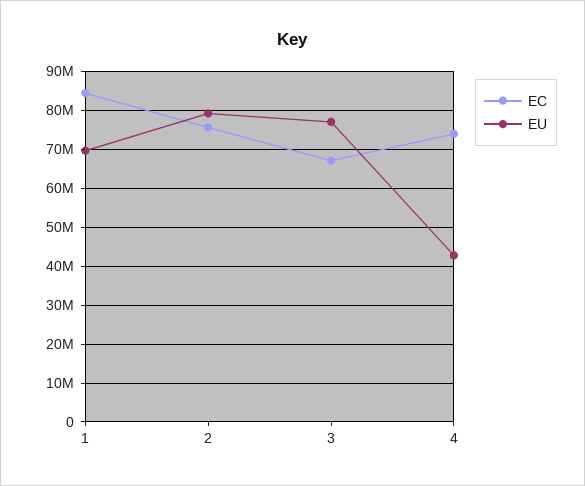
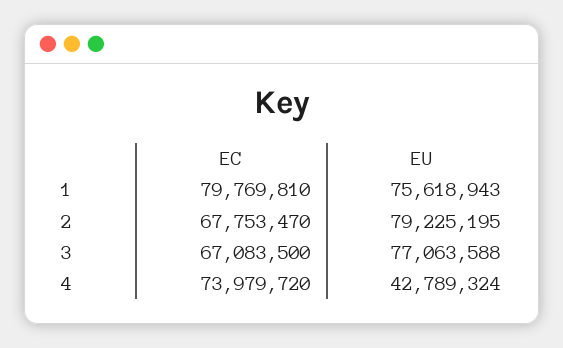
EC, 1: 84000000 -> 79769810
EU, 1: 70000000 -> 75618943
EC, 2: 76000000 -> 67753470

